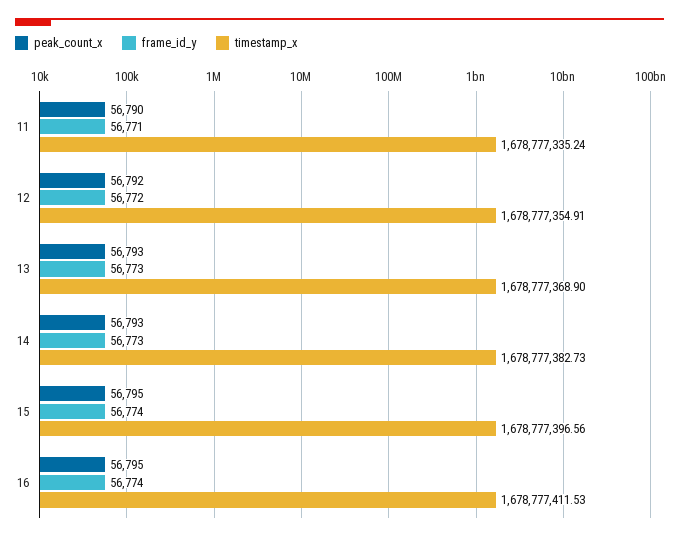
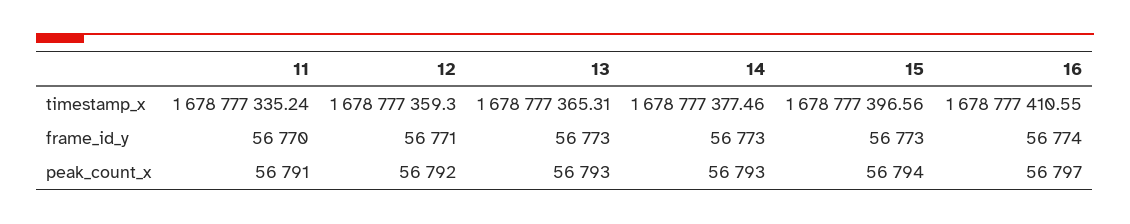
peak_count_x, 11: 56790 -> 56791
frame_id_y, 11: 56771 -> 56770
frame_id_y, 12: 56772 -> 56771
timestamp_x, 12: 1678777354.91 -> 1678777359.3
timestamp_x, 13: 1678777368.9 -> 1678777365.31
timestamp_x, 14: 1678777382.73 -> 1678777377.46
peak_count_x, 15: 56795 -> 56794
frame_id_y, 15: 56774 -> 56773
peak_count_x, 16: 56795 -> 56797
timestamp_x, 16: 1678777411.53 -> 1678777410.55

